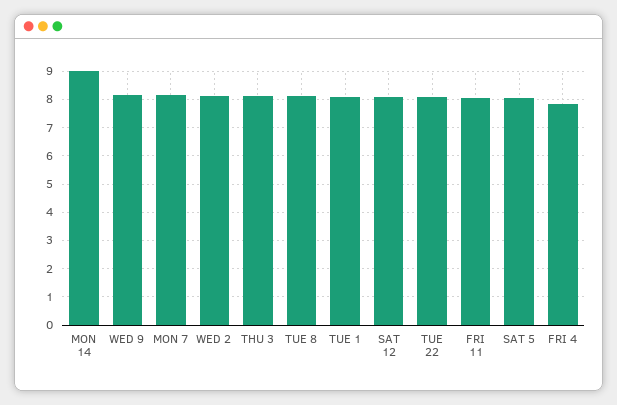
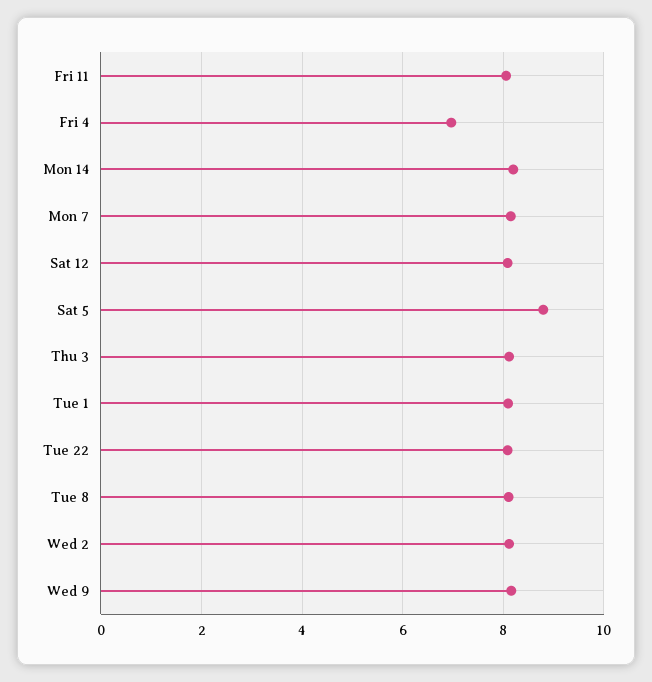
MON 14: 9 -> 8.2
SAT 5: 8 -> 8.8
FRI 4: 7.75 -> 7

